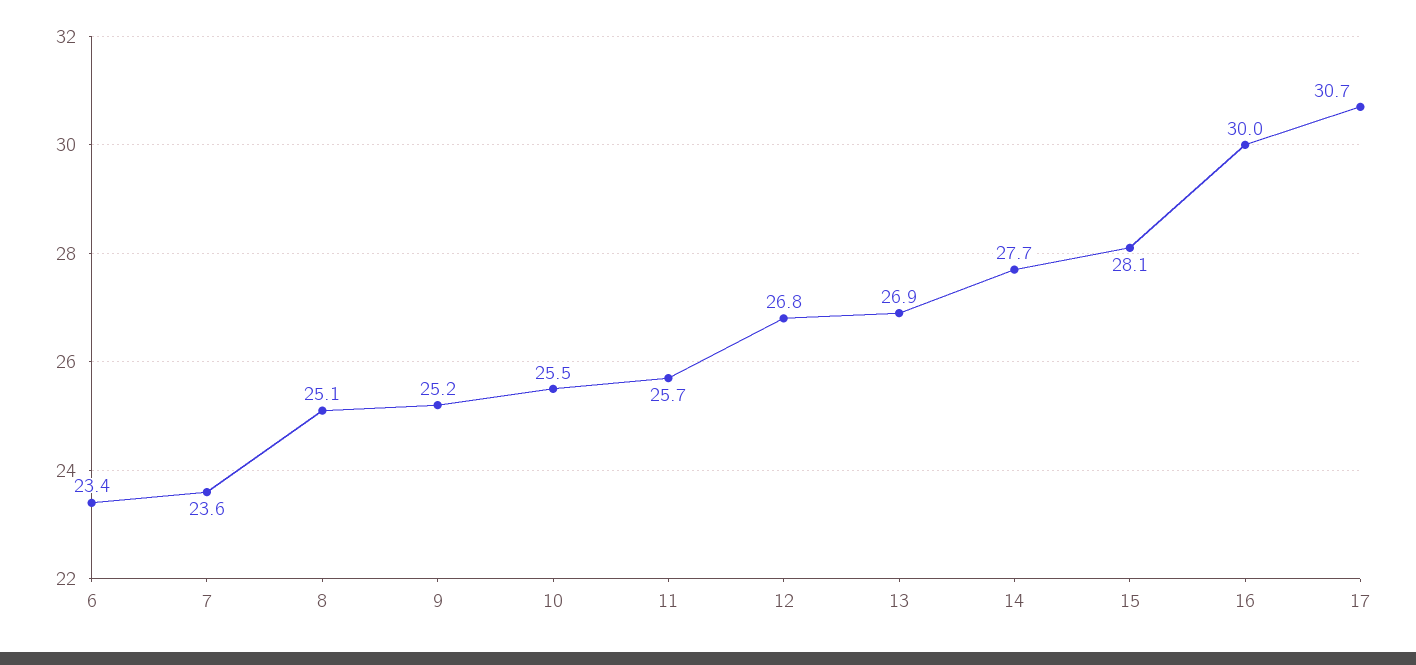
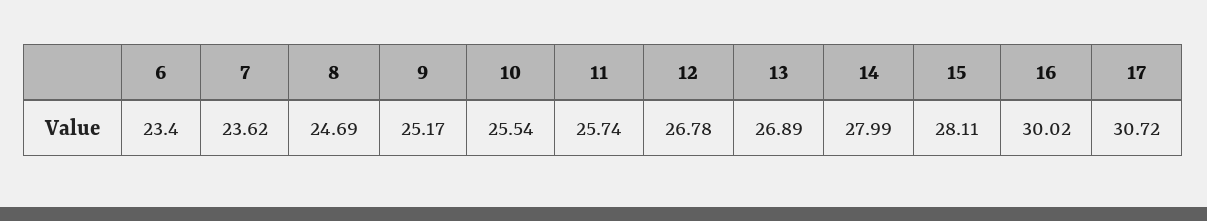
8: 25.1 -> 24.69
14: 27.7 -> 27.99

